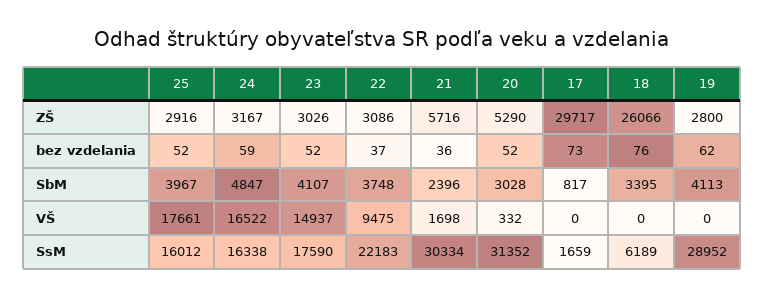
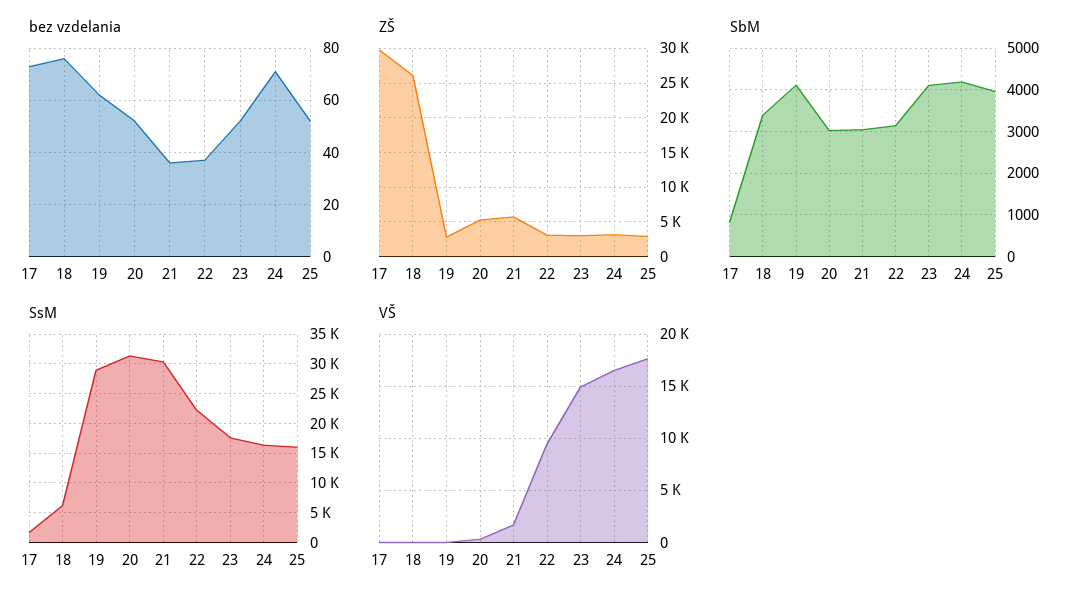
bez vzdelania, 24: 59 -> 70
SbM, 24: 4847 -> 4200
SbM, 22: 3748 -> 3200
SbM, 21: 2396 -> 3000

